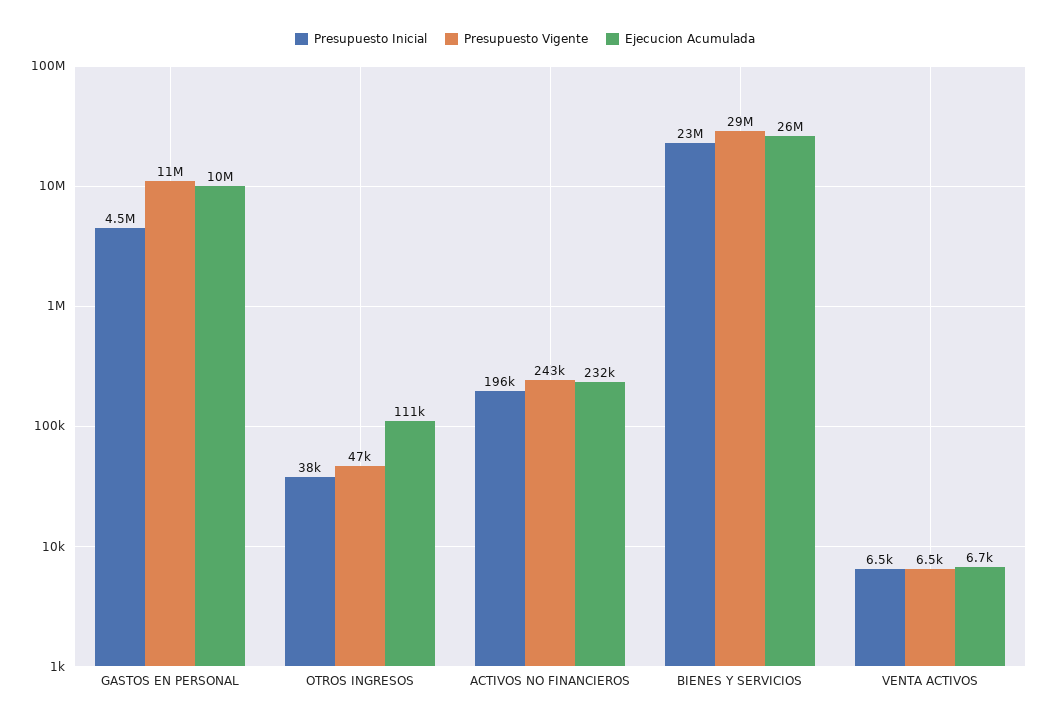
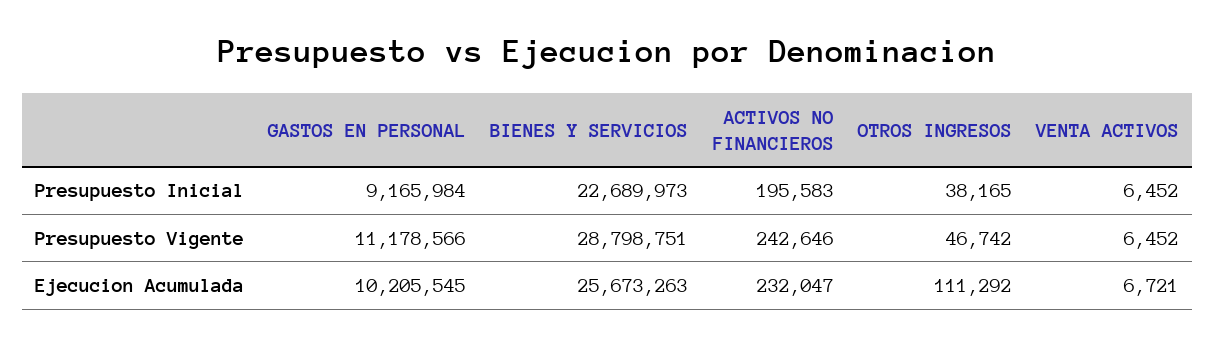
Presupuesto Inicial, GASTOS EN PERSONAL: 4500000 -> 9165984

